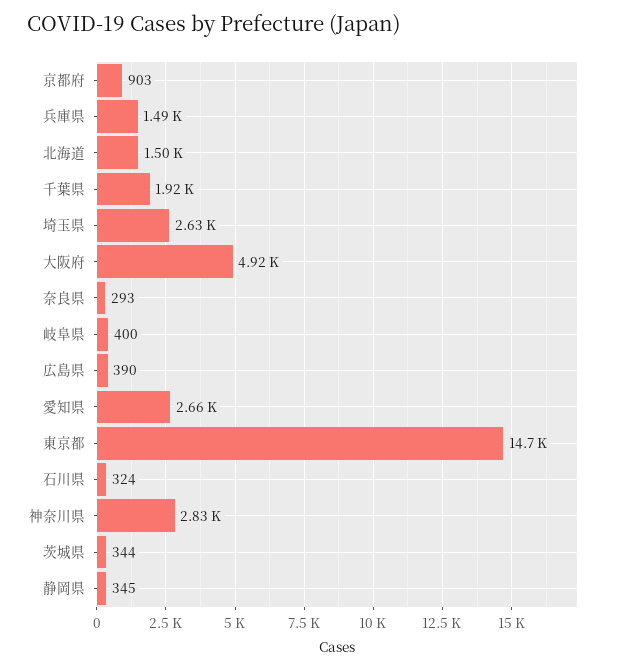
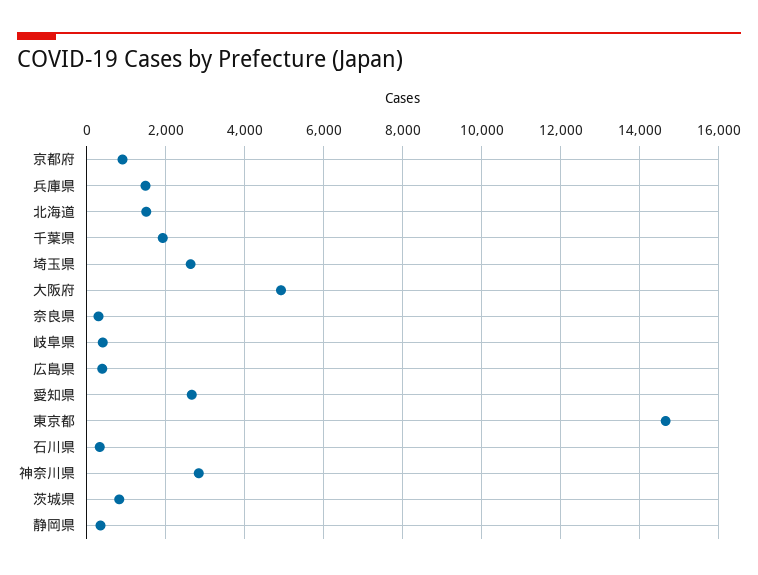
茨城県: 344 -> 800

